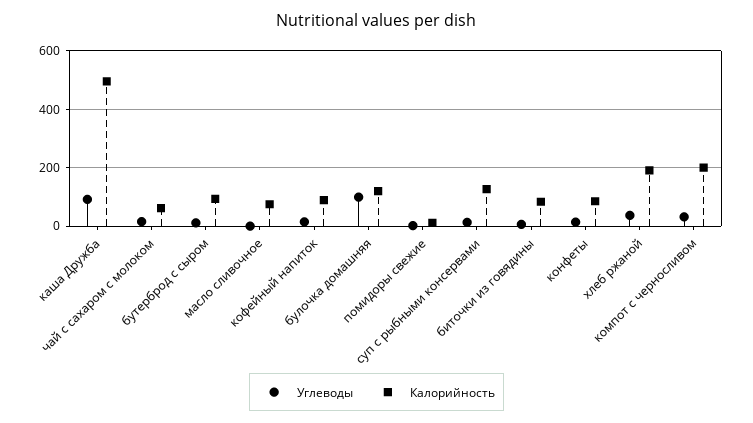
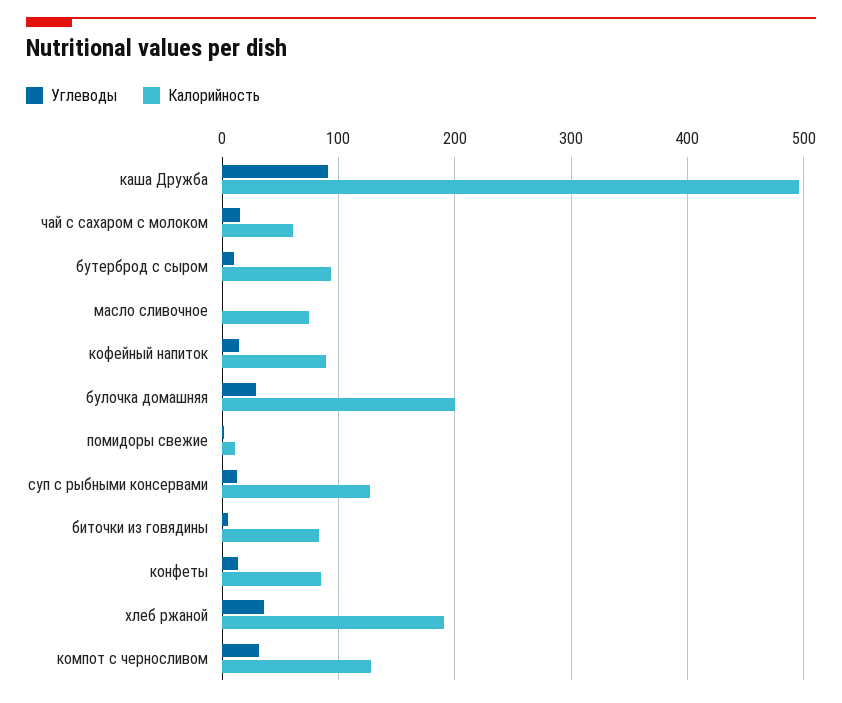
Углеводы, булочка домашняя: 100 -> 30
Калорийность, булочка домашняя: 125 -> 200
Калорийность, компот с черносливом: 200 -> 130

